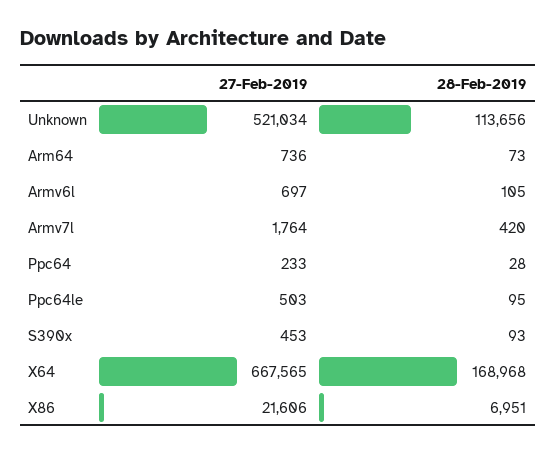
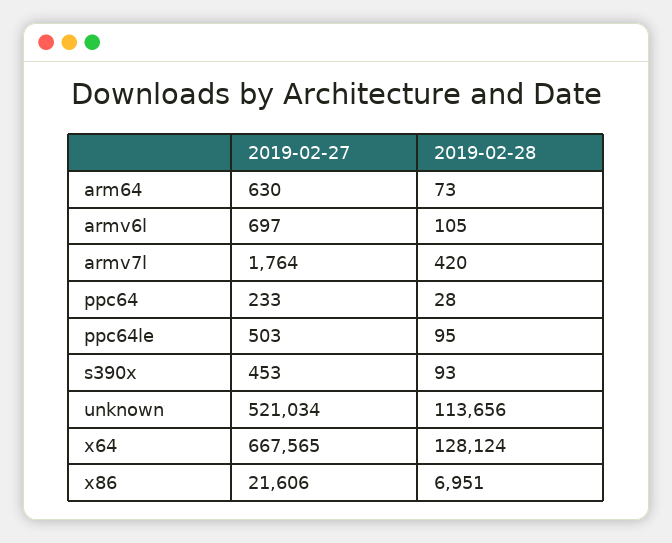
27-Feb-2019, Arm64: 736 -> 630
28-Feb-2019, X64: 168968 -> 128124

